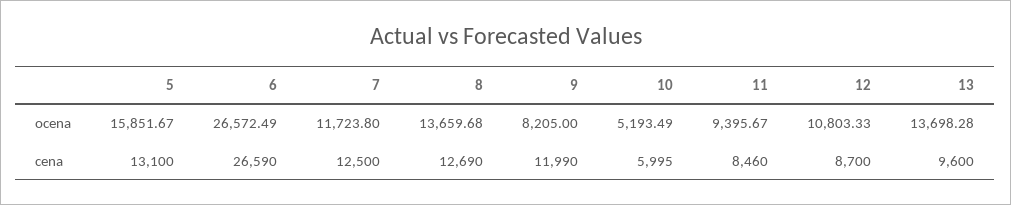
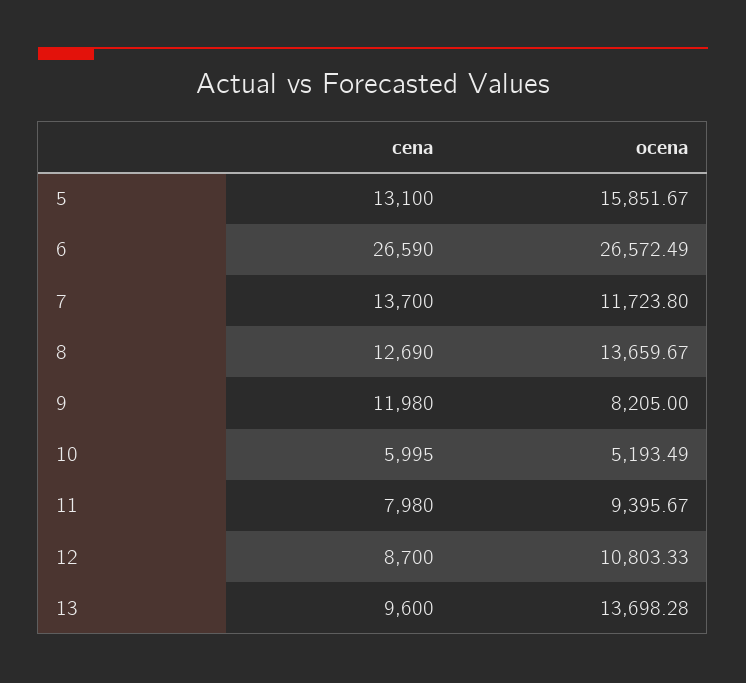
8, ocena: 13659.68 -> 13659.67
7, cena: 12500 -> 13700
9, cena: 11990 -> 11980
11, cena: 8460 -> 7980

